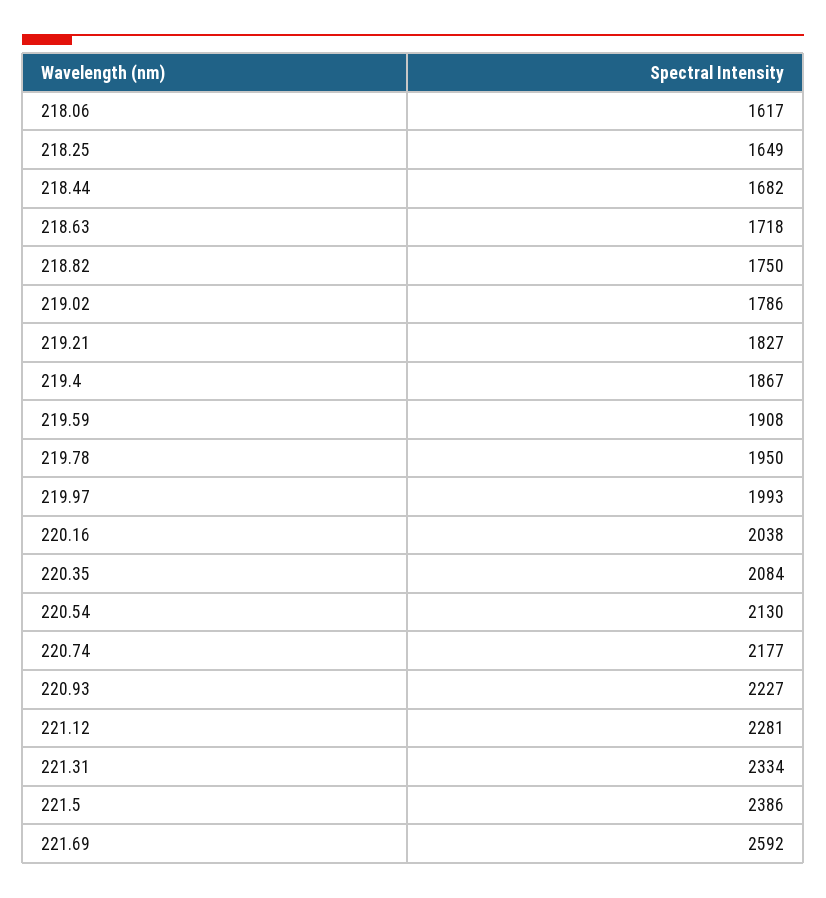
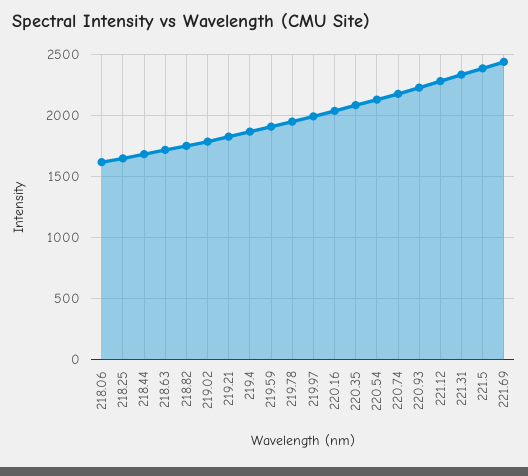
221.69: 2592 -> 2450

